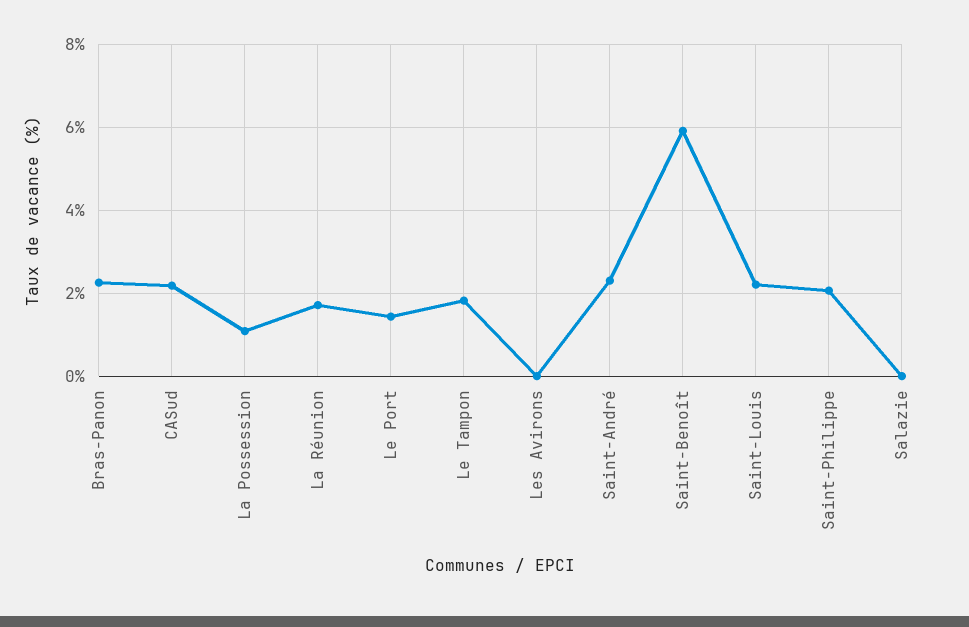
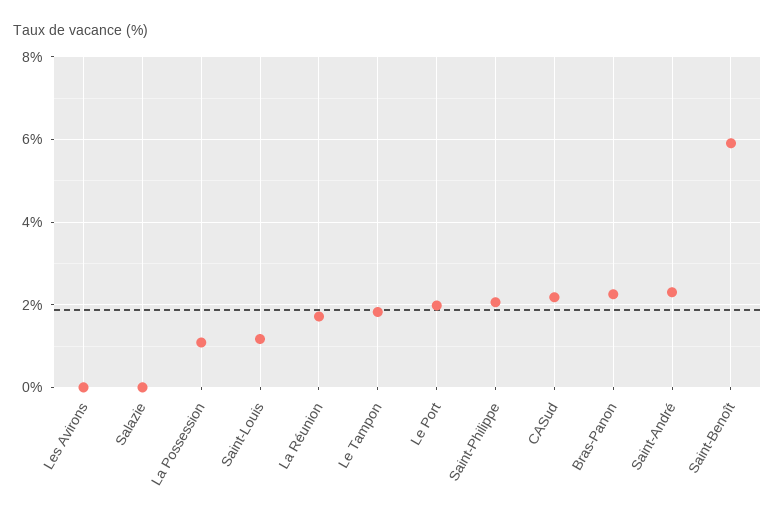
Le Port: 1.4 -> 2
Saint-Louis: 2.2 -> 1.2

